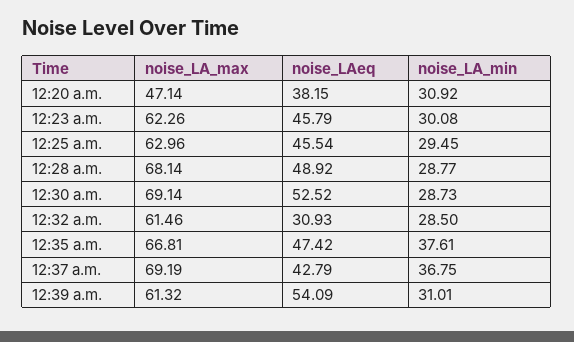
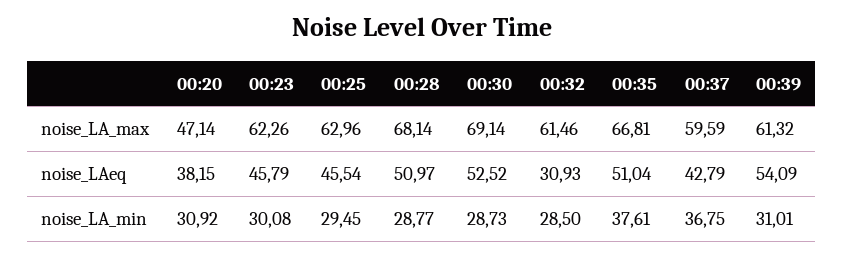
noise_LAeq, 12:28 a.m.: 48.92 -> 50.97
noise_LAeq, 12:35 a.m.: 47.42 -> 51.04
noise_LA_max, 12:37 a.m.: 69.19 -> 59.59

